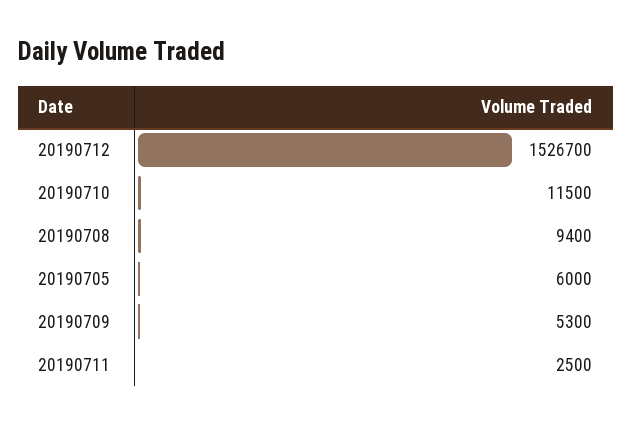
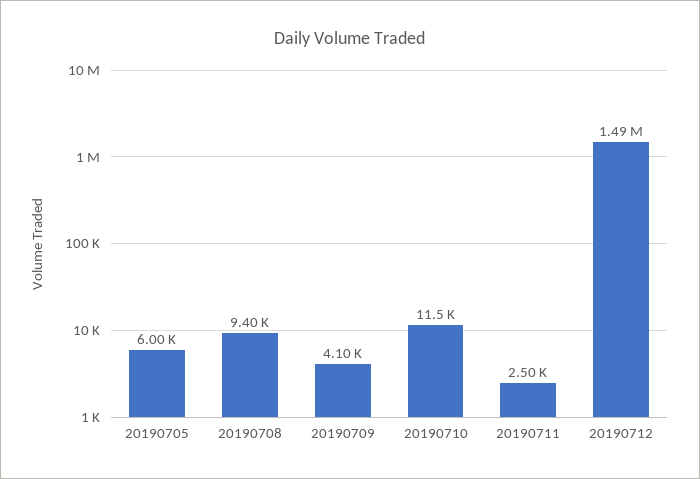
20190712: 1526700 -> 1490000
20190709: 5300 -> 4100

